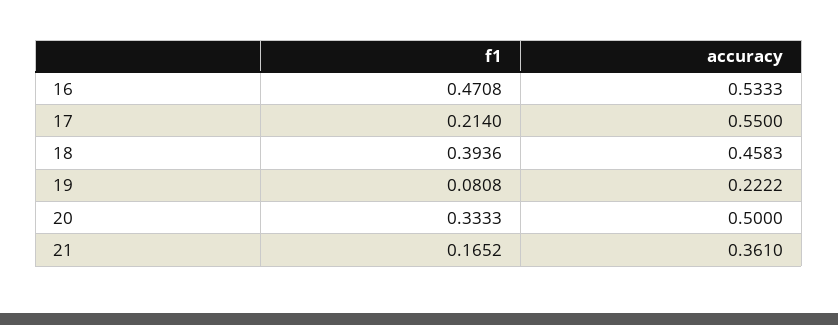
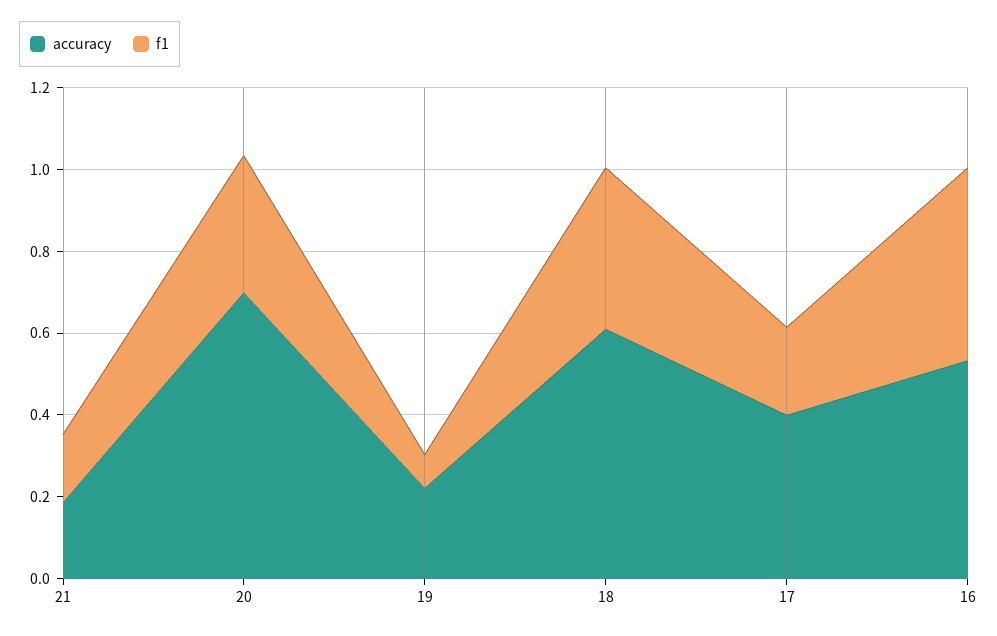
accuracy, 17: 0.55 -> 0.4
accuracy, 18: 0.4583 -> 0.6
accuracy, 20: 0.5 -> 0.7
accuracy, 21: 0.361 -> 0.2

